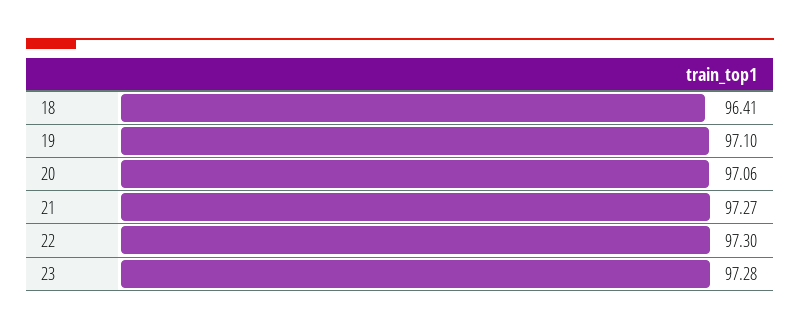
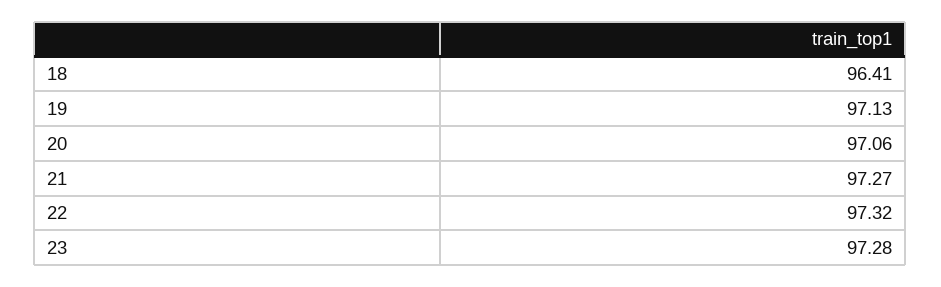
19: 97.1 -> 97.13
22: 97.3 -> 97.32

